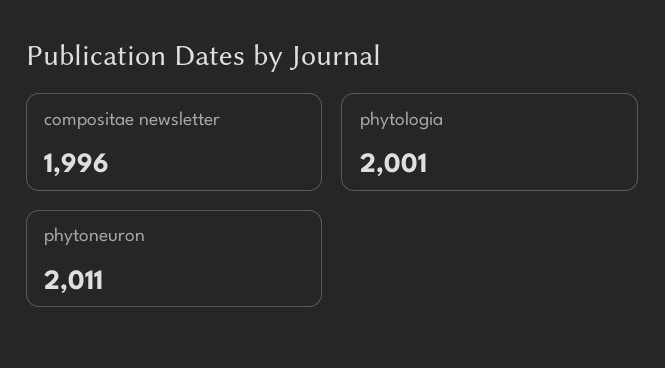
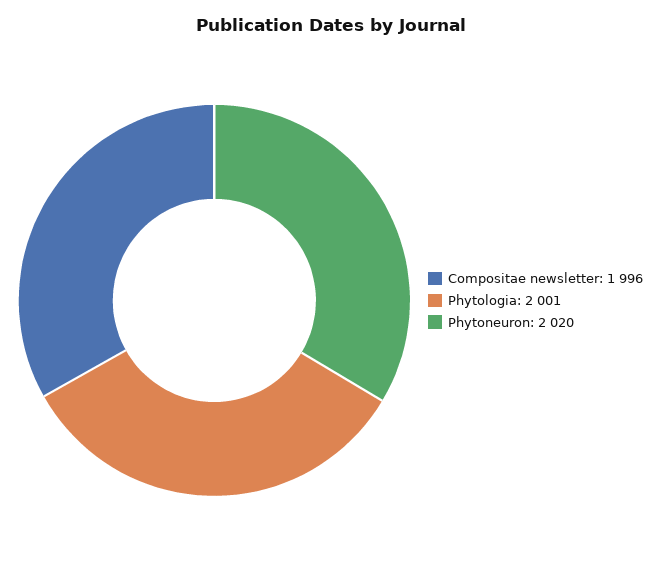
phytoneuron: 2011 -> 2020

